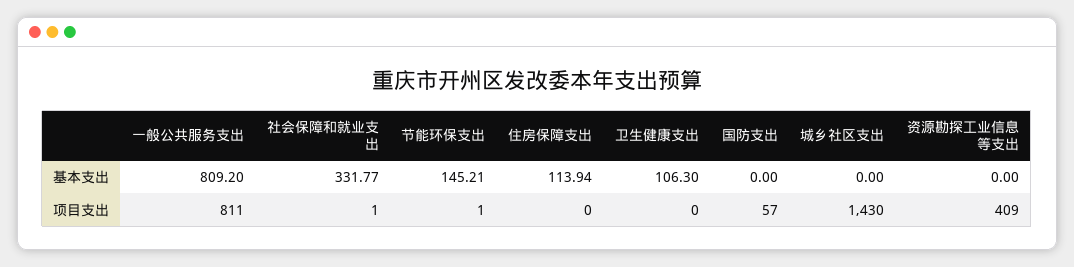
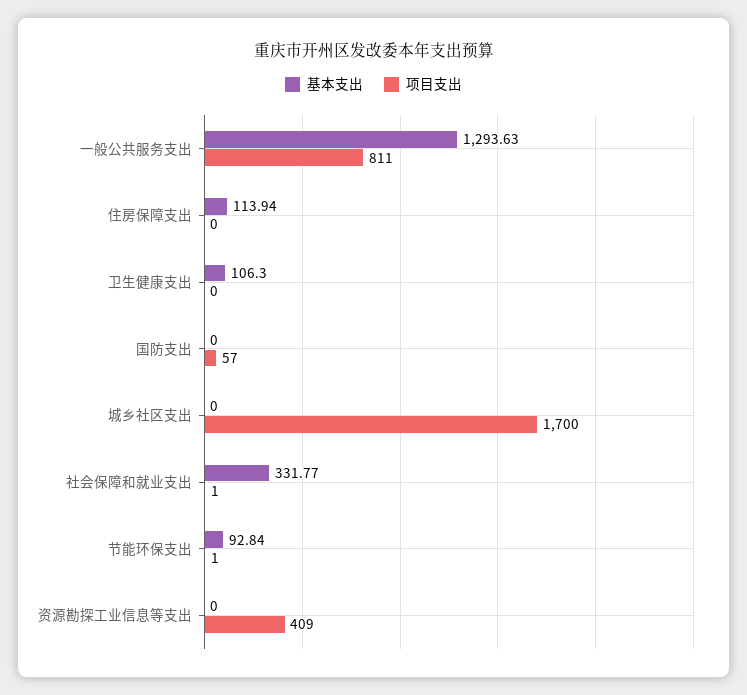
基本支出, 一般公共服务支出: 809.2 -> 1293.63
基本支出, 节能环保支出: 145.21 -> 92.84
项目支出, 城乡社区支出: 1430 -> 1700

